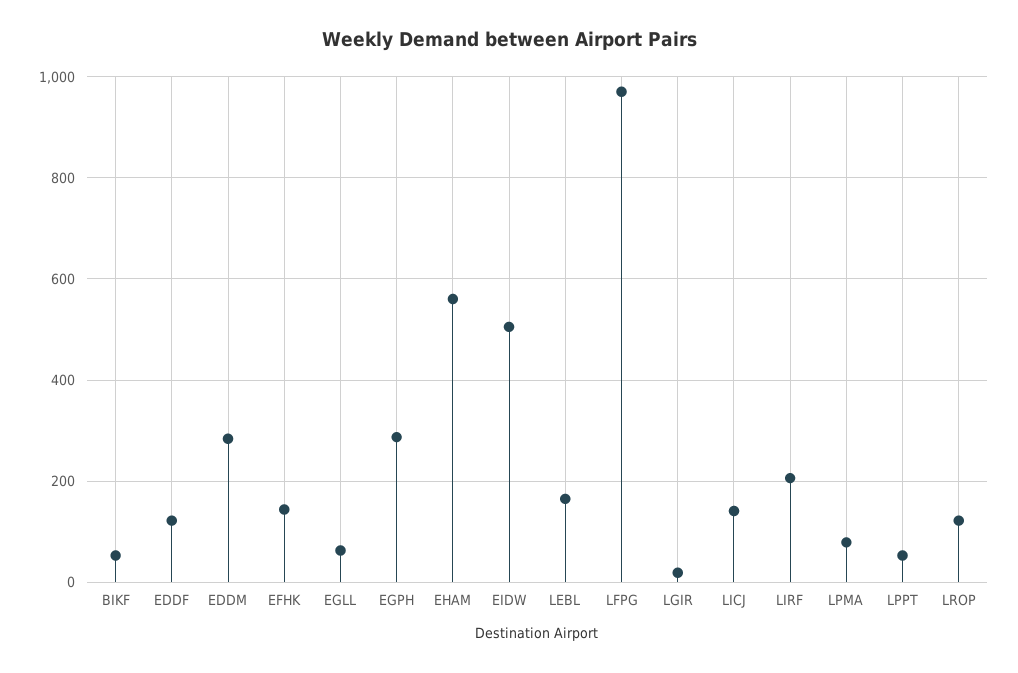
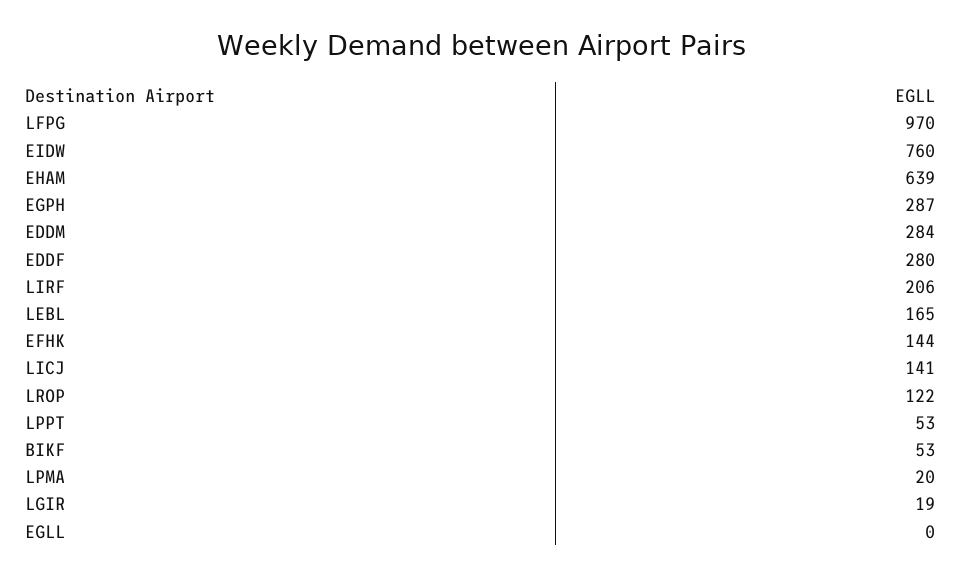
EDDF: 120 -> 280
EGLL: 60 -> 0
EHAM: 560 -> 639
EIDW: 500 -> 760
LPMA: 80 -> 20

